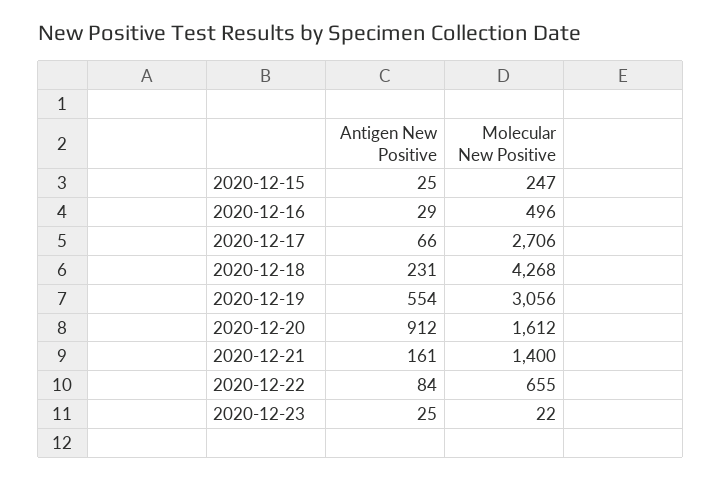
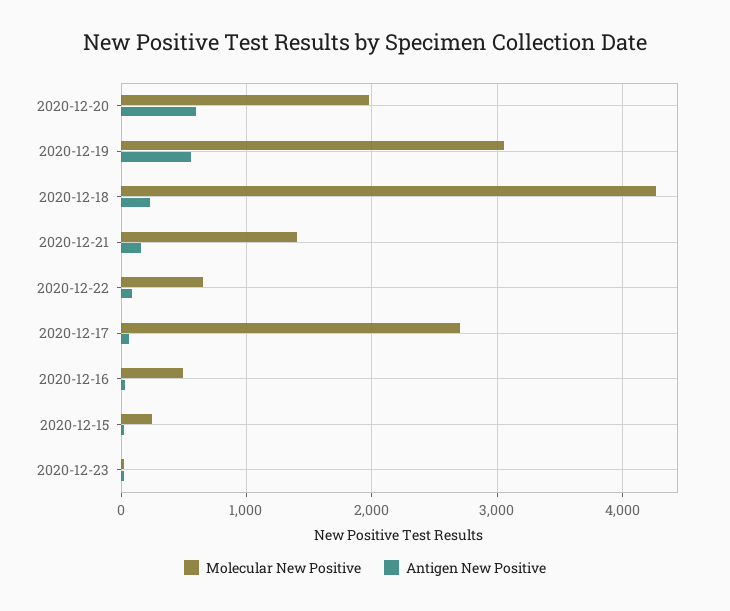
Antigen New Positive, 2020-12-20: 912 -> 600
Molecular New Positive, 2020-12-20: 1612 -> 2000

